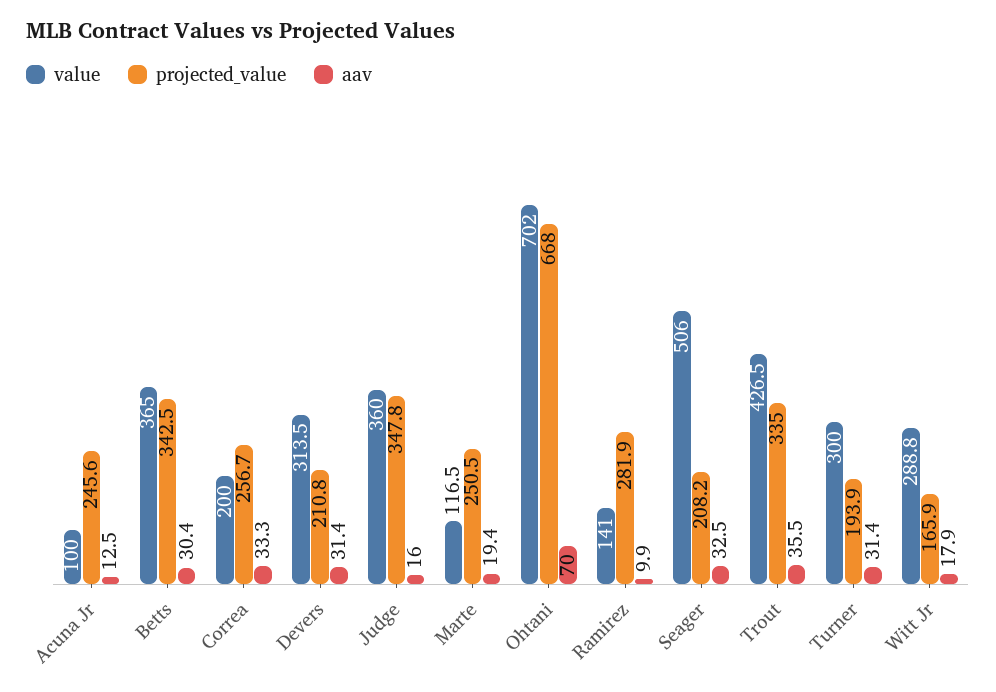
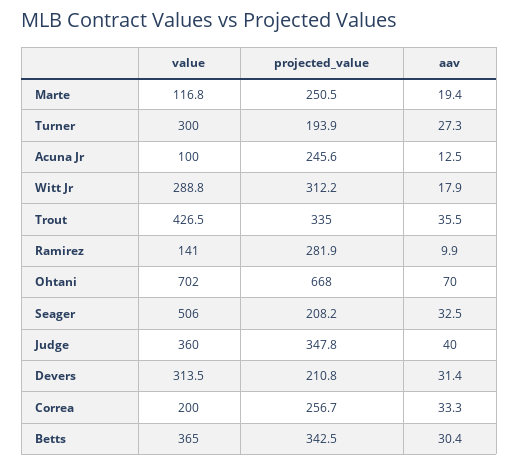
aav, Judge: 16 -> 40
value, Marte: 116.5 -> 116.8
aav, Turner: 31.4 -> 27.3
projected_value, Witt Jr: 165.9 -> 312.2

